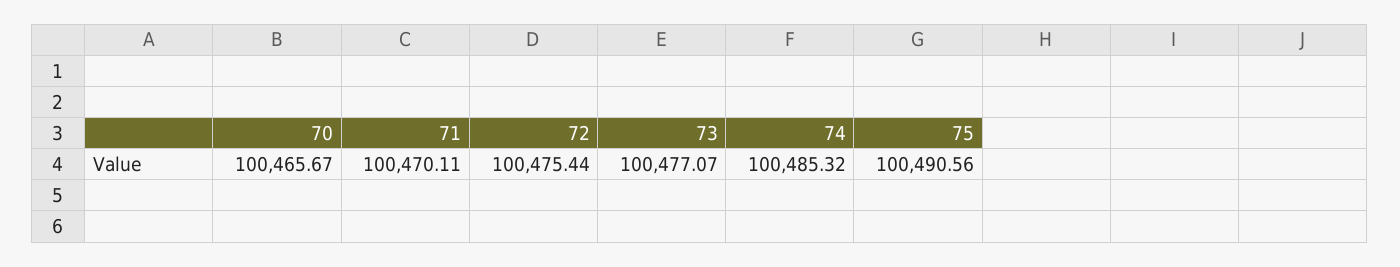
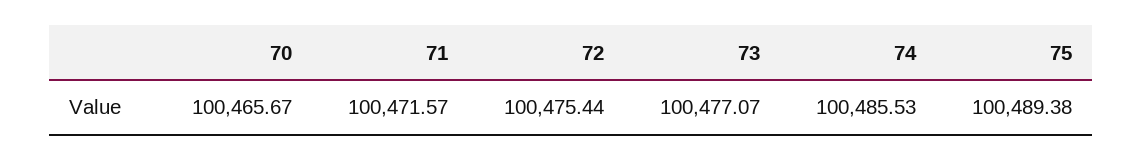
71: 100470.11 -> 100471.57
74: 100485.32 -> 100485.53
75: 100490.56 -> 100489.38

